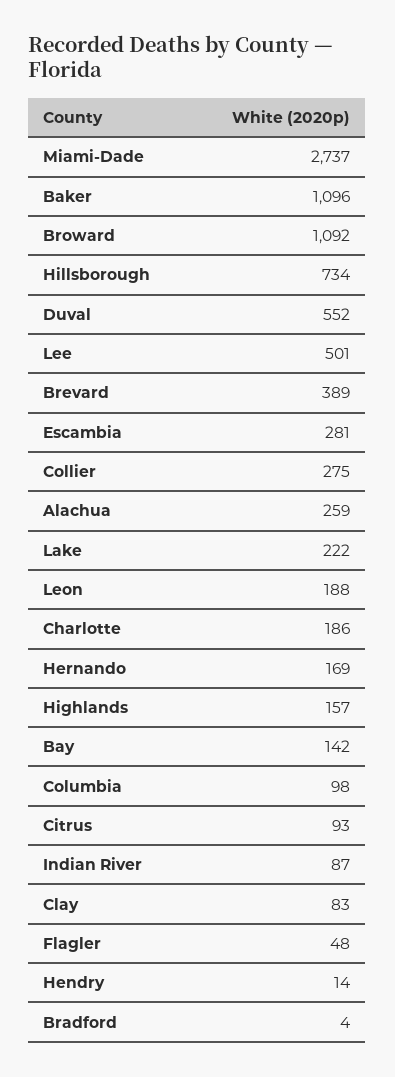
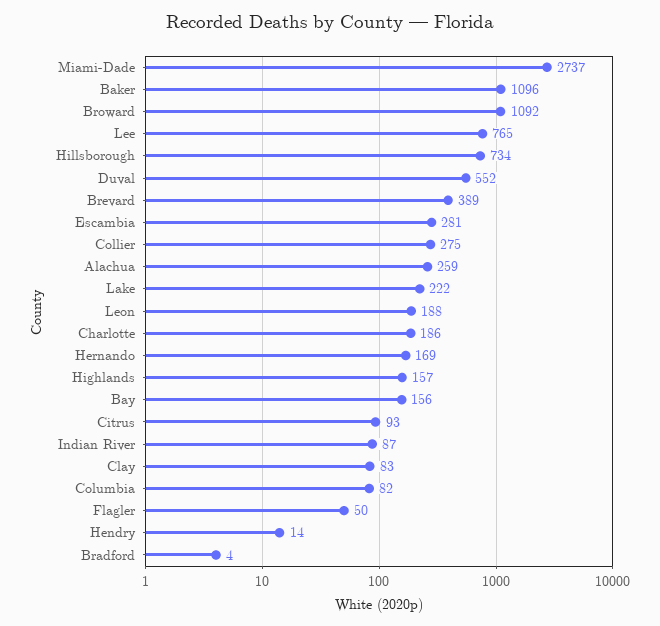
Lee: 501 -> 765
Bay: 142 -> 156
Columbia: 98 -> 82
Flagler: 48 -> 50

